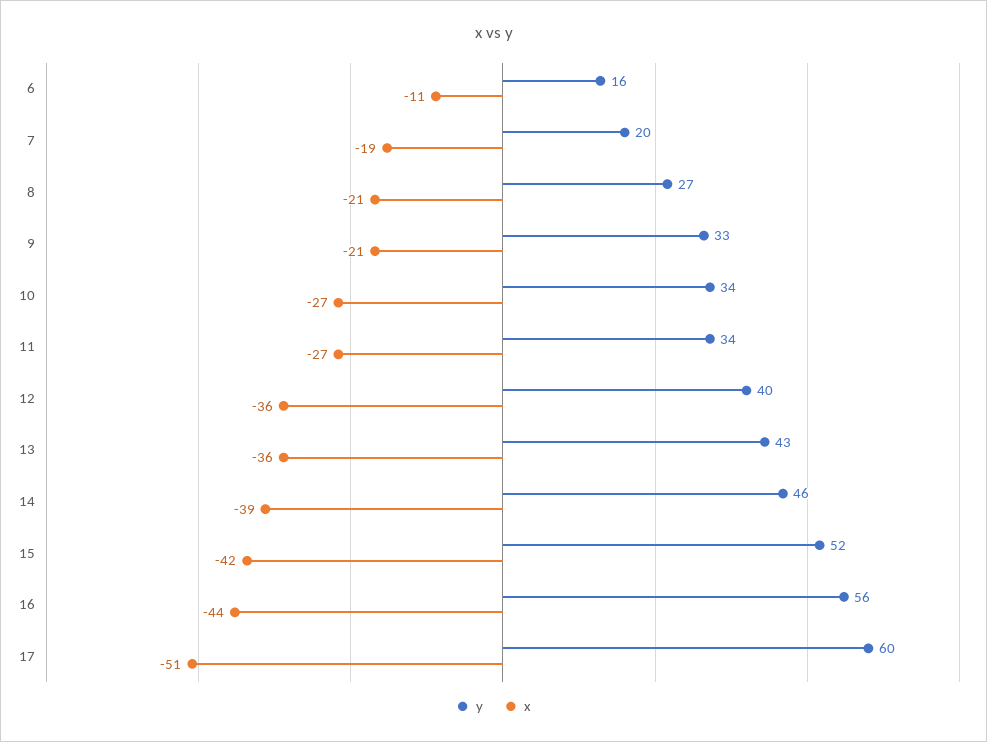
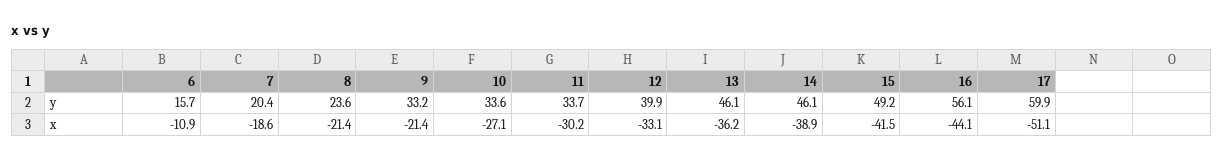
y, 8: 27 -> 23.6
x, 11: -27 -> -30.2
x, 12: -36 -> -33.1
y, 13: 43 -> 46.1
y, 15: 52 -> 49.2

